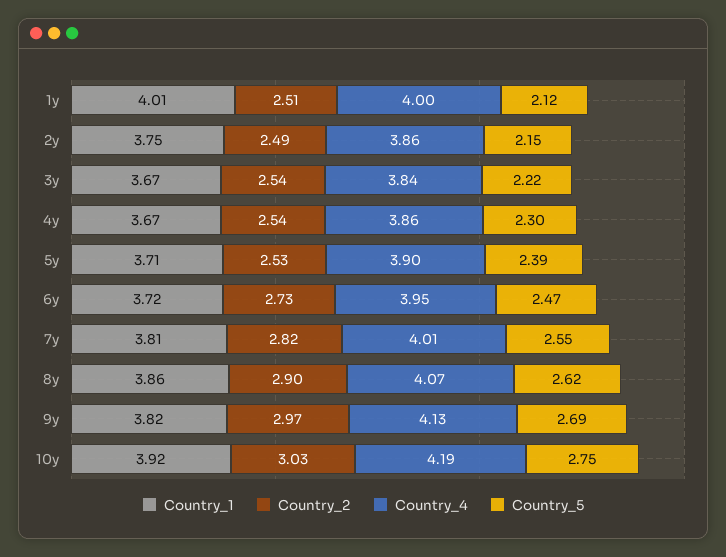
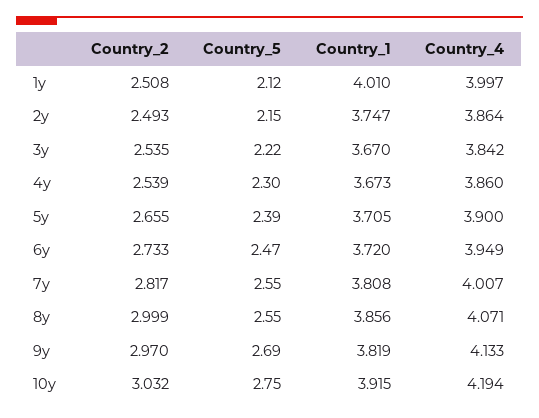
Country_2, 5y: 2.53 -> 2.655
Country_2, 8y: 2.9 -> 2.999
Country_5, 8y: 2.62 -> 2.55

